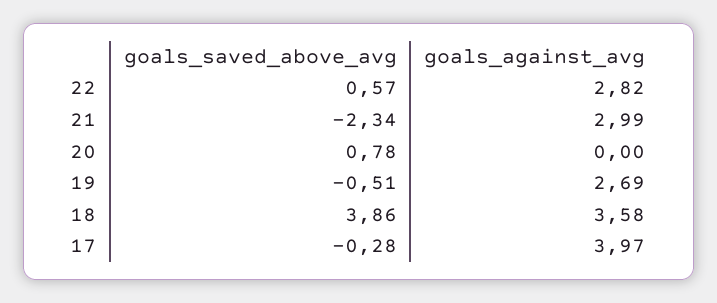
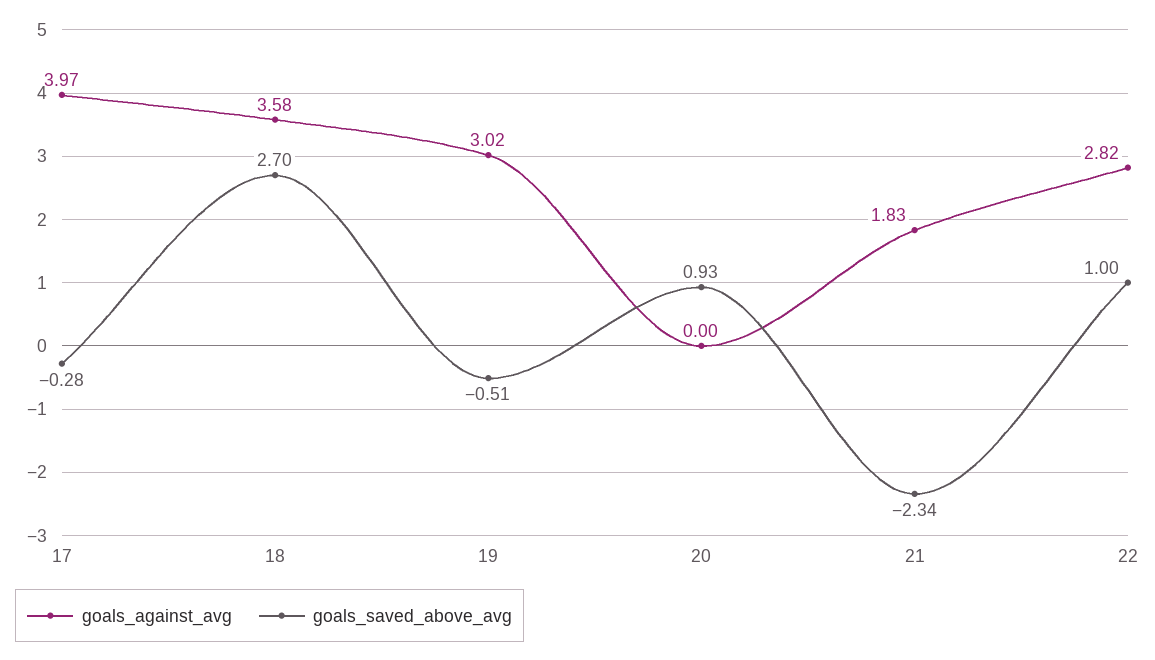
goals_saved_above_avg, 22: 0.57 -> 1
goals_against_avg, 21: 2.99 -> 1.83
goals_saved_above_avg, 20: 0.78 -> 0.93
goals_against_avg, 19: 2.69 -> 3.02
goals_saved_above_avg, 18: 3.86 -> 2.7

